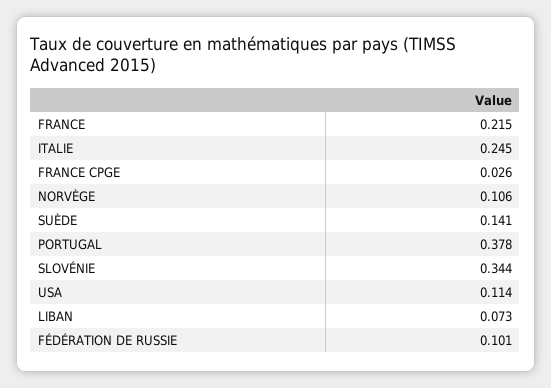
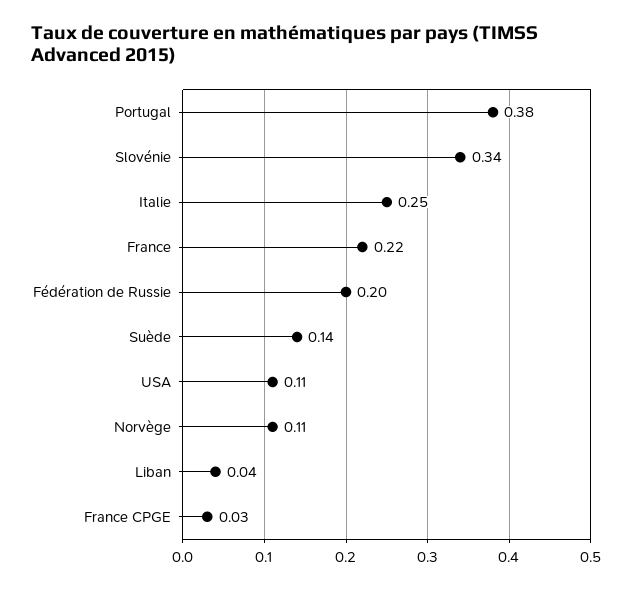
LIBAN: 0.073 -> 0.04
FÉDÉRATION DE RUSSIE: 0.101 -> 0.2

